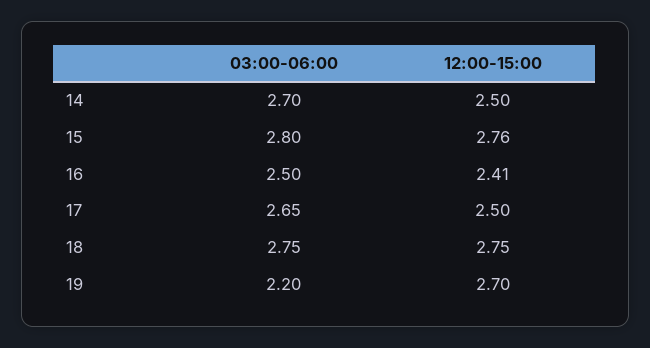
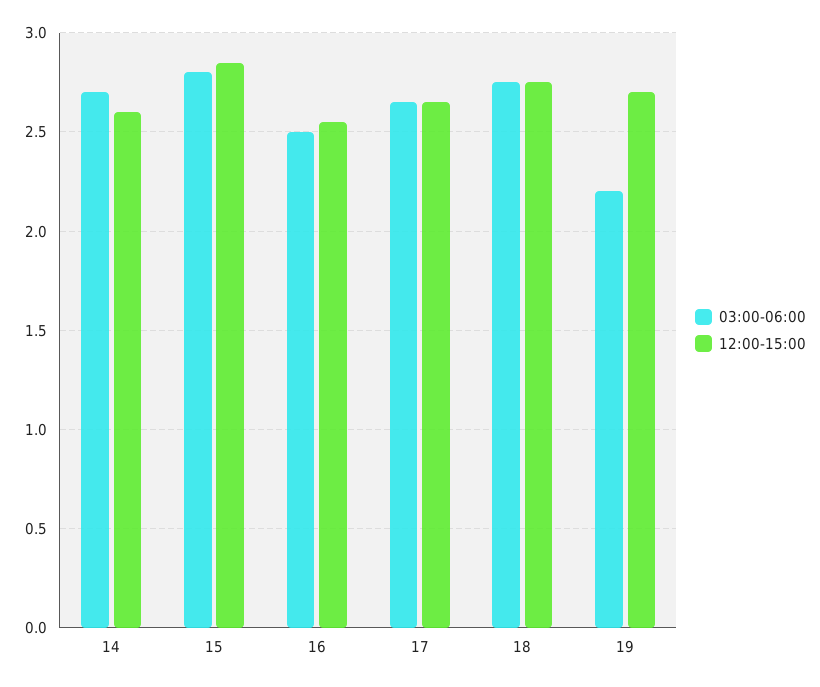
12:00-15:00, 14: 2.5 -> 2.6
12:00-15:00, 15: 2.76 -> 2.85
12:00-15:00, 16: 2.41 -> 2.55
12:00-15:00, 17: 2.5 -> 2.65

